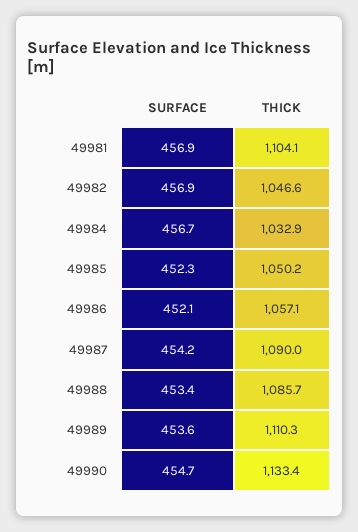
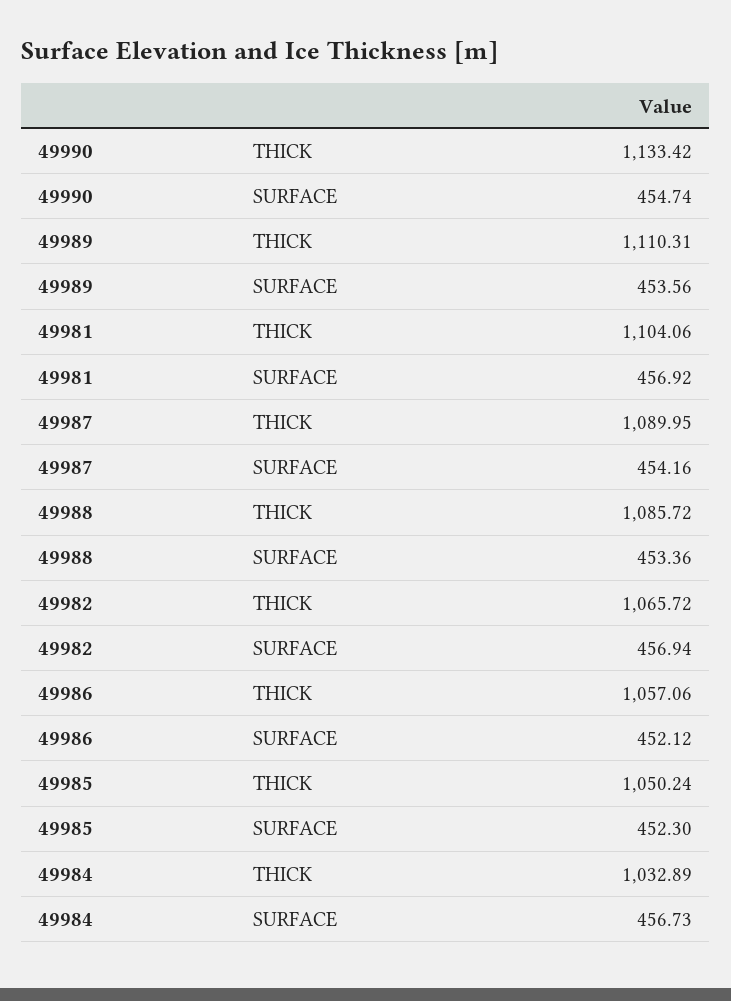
THICK, 49982: 1046.6 -> 1065.72

